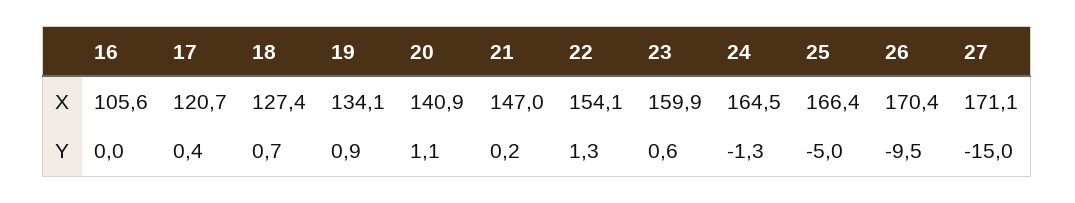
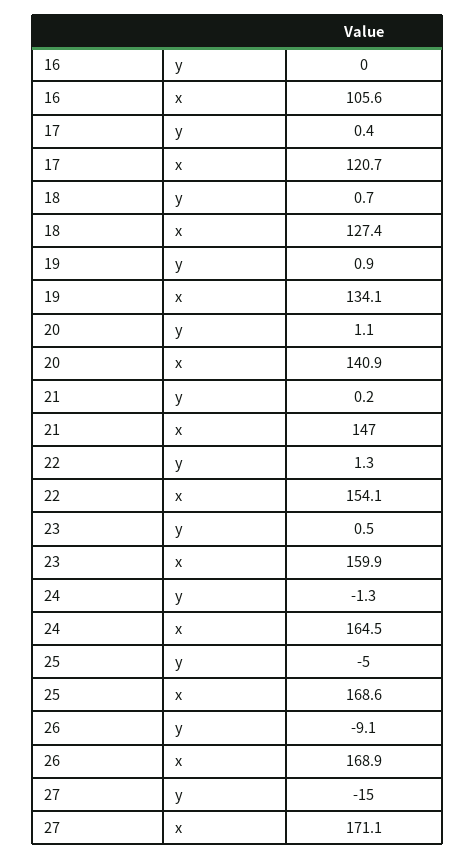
25, X: 166.4 -> 168.6
26, X: 170.4 -> 168.9
23, Y: 0.6 -> 0.5
26, Y: -9.5 -> -9.1

